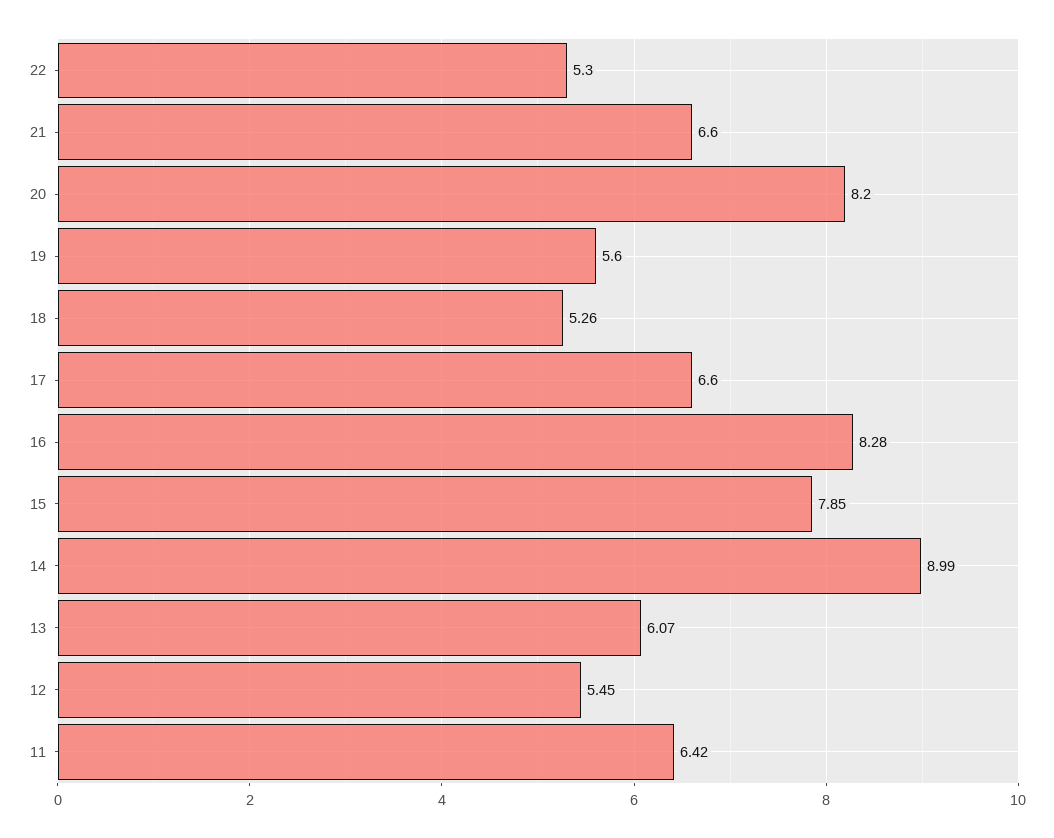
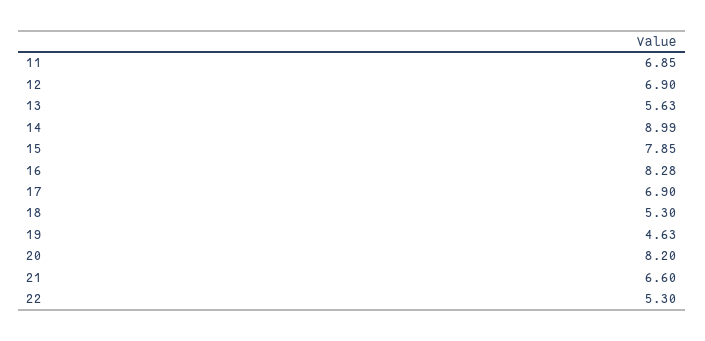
19: 5.6 -> 4.63
18: 5.26 -> 5.3
17: 6.6 -> 6.9
13: 6.07 -> 5.63
12: 5.45 -> 6.9
11: 6.42 -> 6.85

